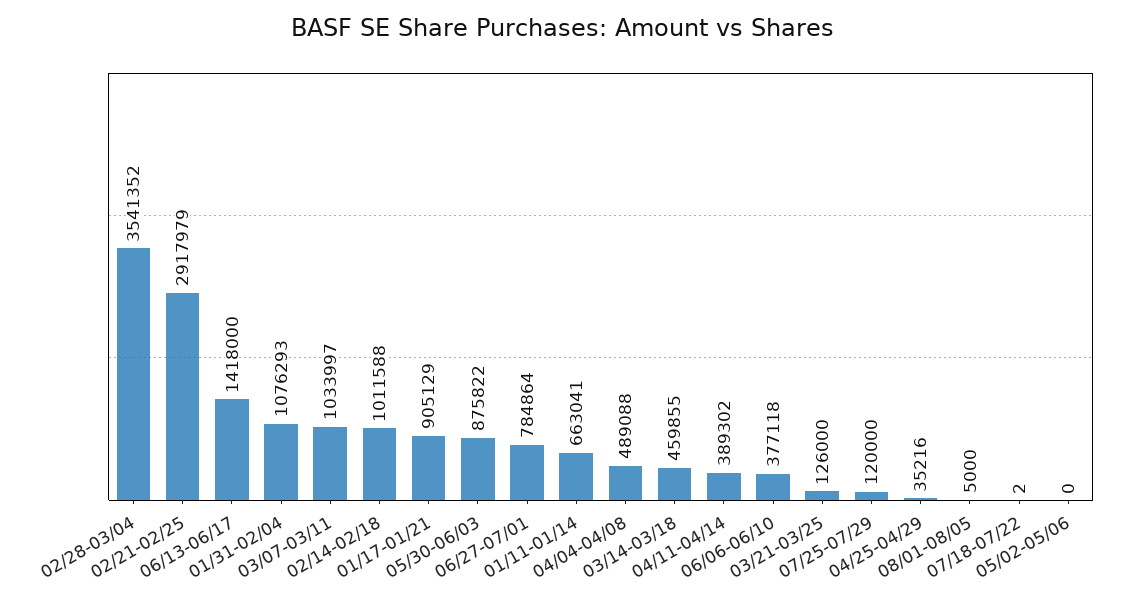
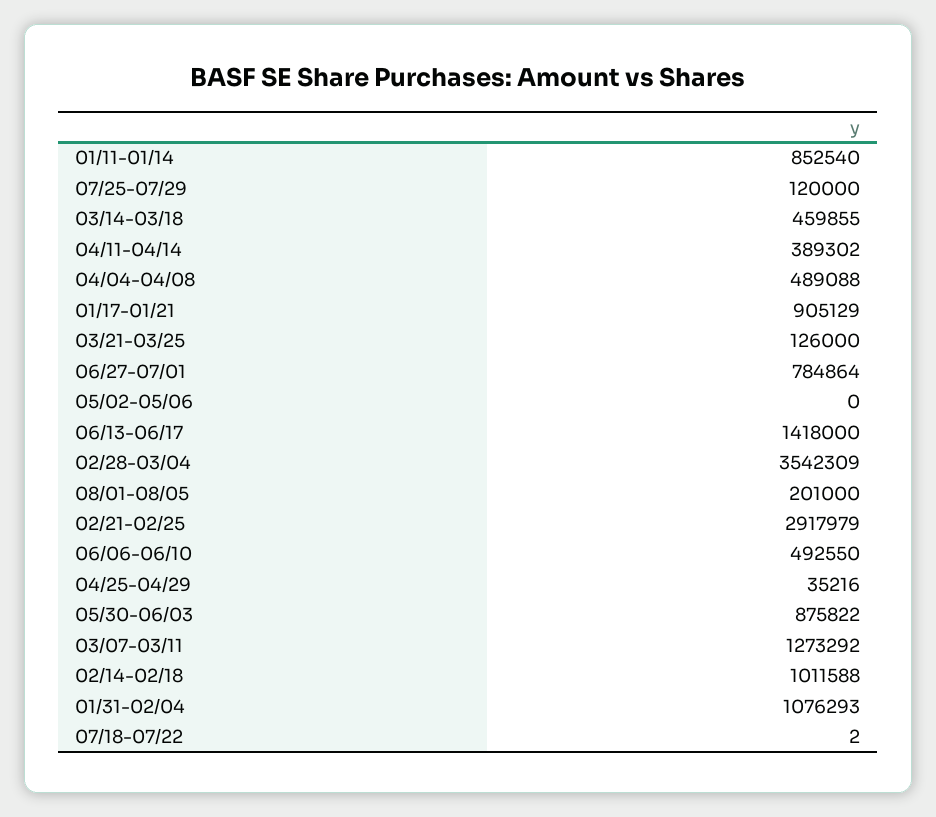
02/28-03/04: 3541352 -> 3542309
03/07-03/11: 1033997 -> 1273292
01/11-01/14: 663041 -> 852540
06/06-06/10: 377118 -> 492550
08/01-08/05: 5000 -> 201000

